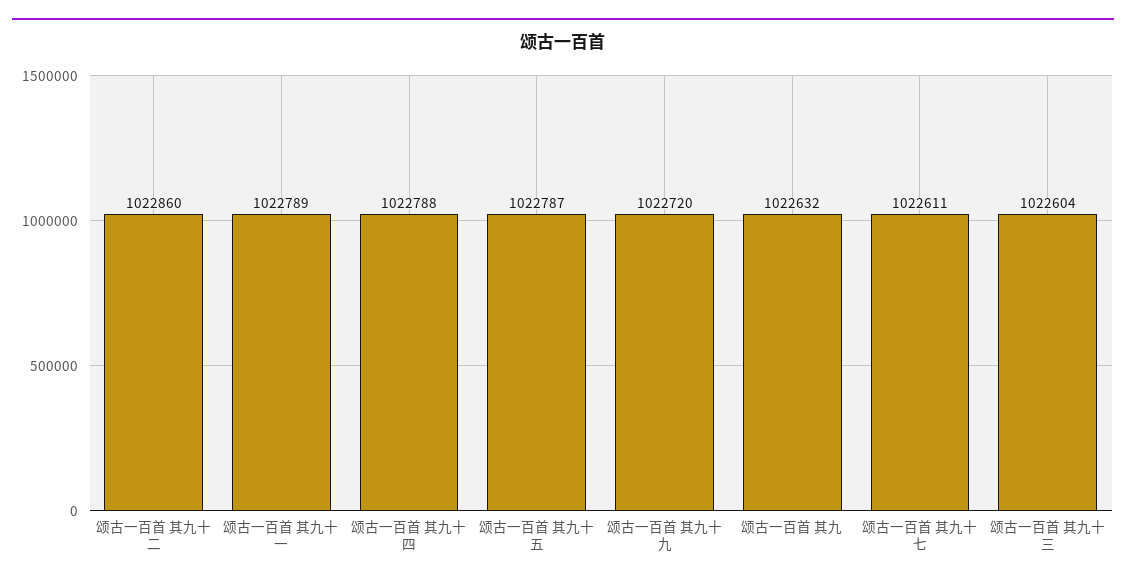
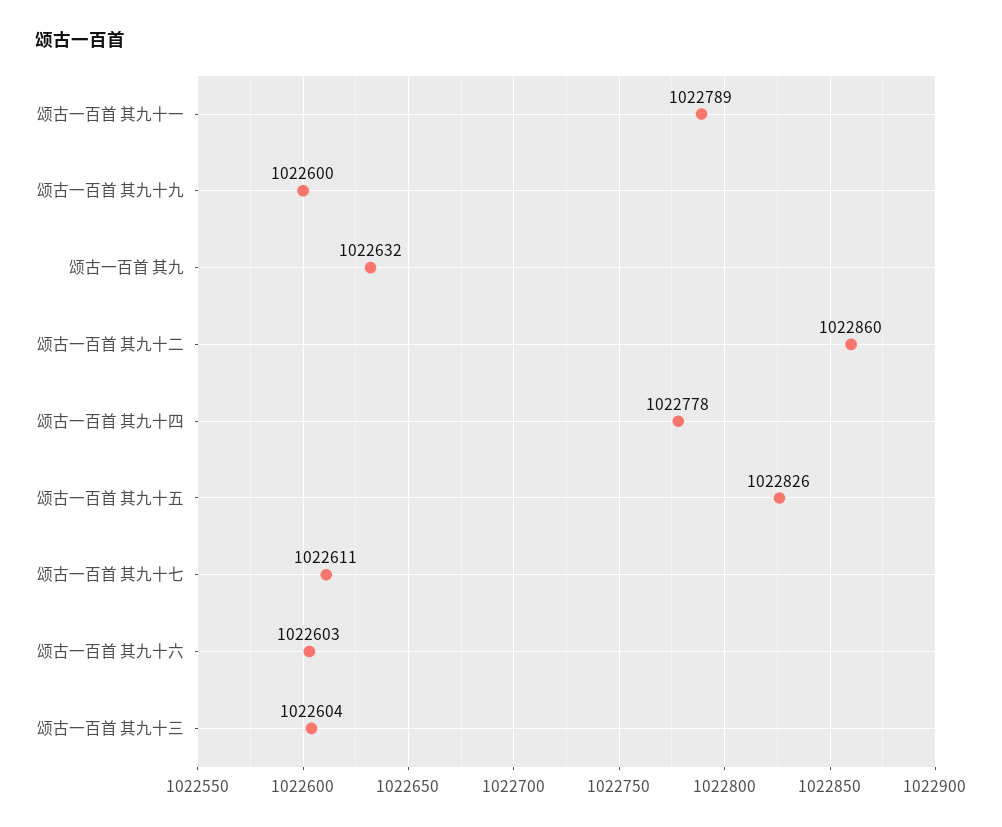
颂古一百首 其九十四: 1022788 -> 1022778
颂古一百首 其九十五: 1022787 -> 1022826
颂古一百首 其九十九: 1022720 -> 1022600
颂古一百首 其九十六: none -> 1022603

